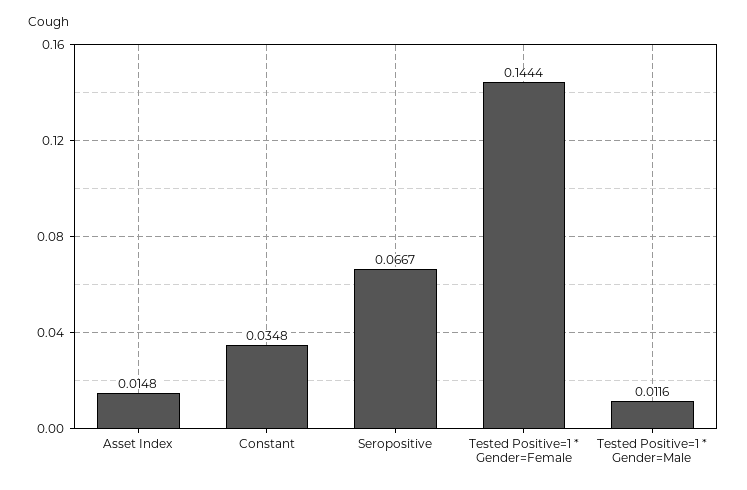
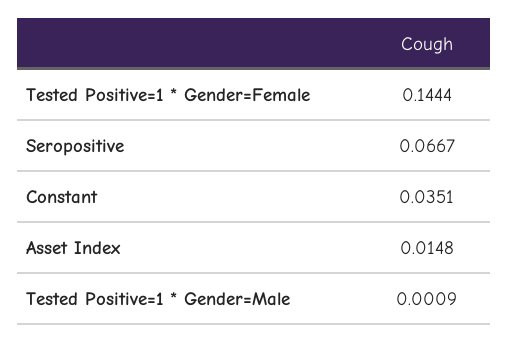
Constant: 0.0348 -> 0.0351
Tested Positive=1 * Gender=Male: 0.0116 -> 0.0009

